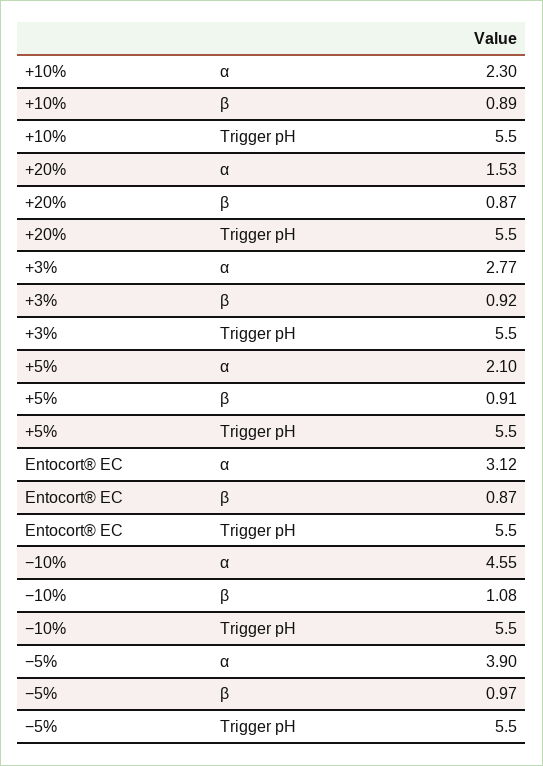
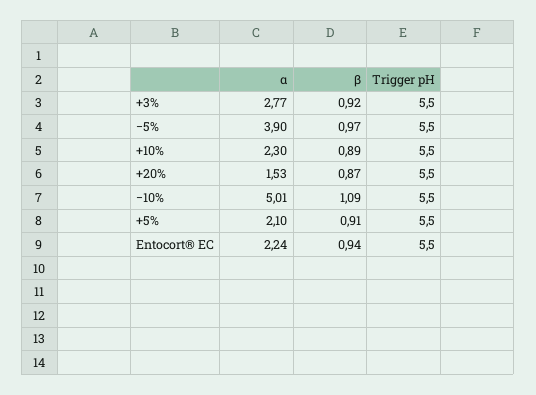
Entocort® EC, α: 3.12 -> 2.24
Entocort® EC, β: 0.87 -> 0.94
−10%, α: 4.55 -> 5.01
−10%, β: 1.08 -> 1.09

